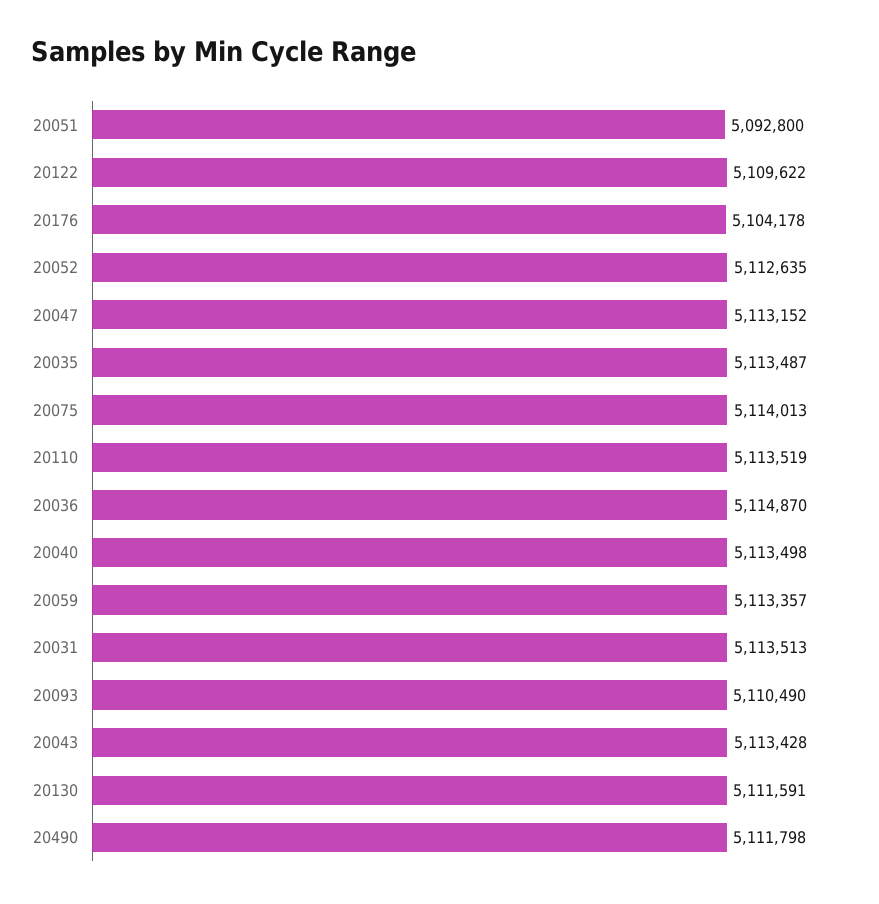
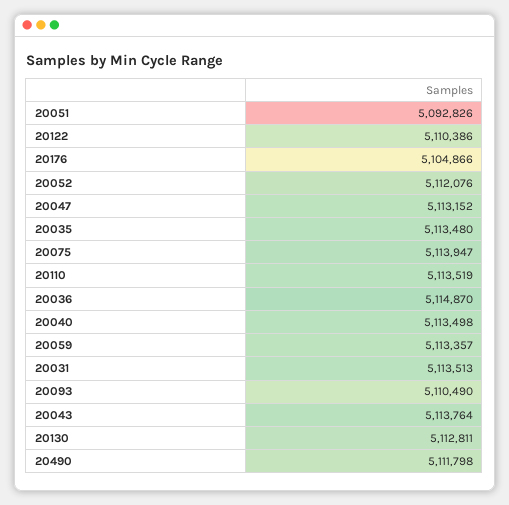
20051: 5092800 -> 5092826
20122: 5109622 -> 5110386
20176: 5104178 -> 5104866
20052: 5112635 -> 5112076
20035: 5113487 -> 5113480
20075: 5114013 -> 5113947
20043: 5113428 -> 5113764
20130: 5111591 -> 5112811

